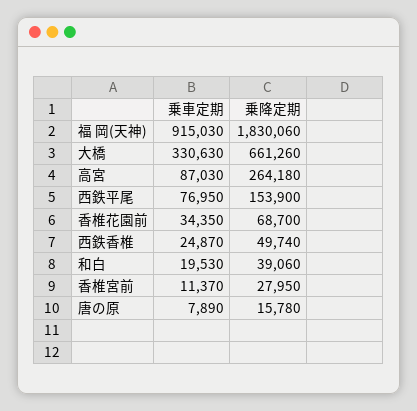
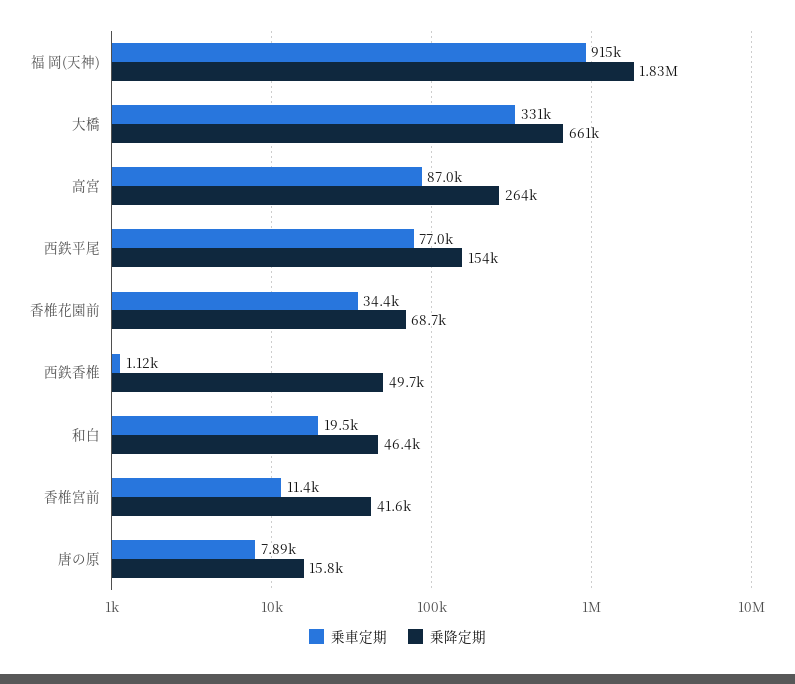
乗車定期, 西鉄香椎: 24870 -> 1120
乗降定期, 和白: 39060 -> 46400
乗降定期, 香椎宮前: 27950 -> 41600

